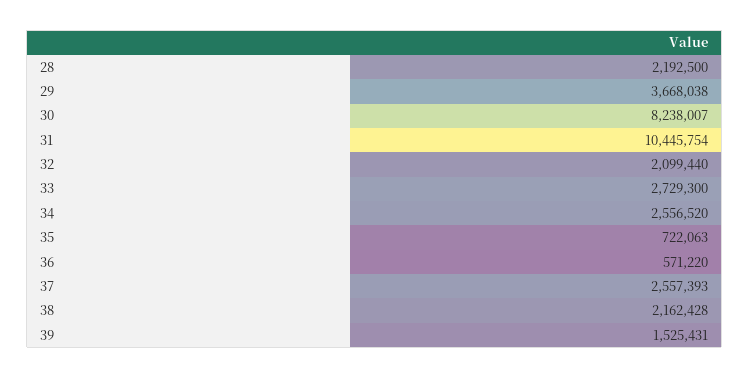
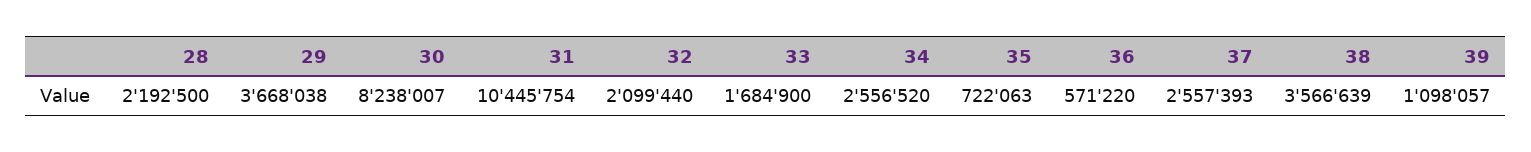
33: 2729300 -> 1684900
38: 2162428 -> 3566639
39: 1525431 -> 1098057

